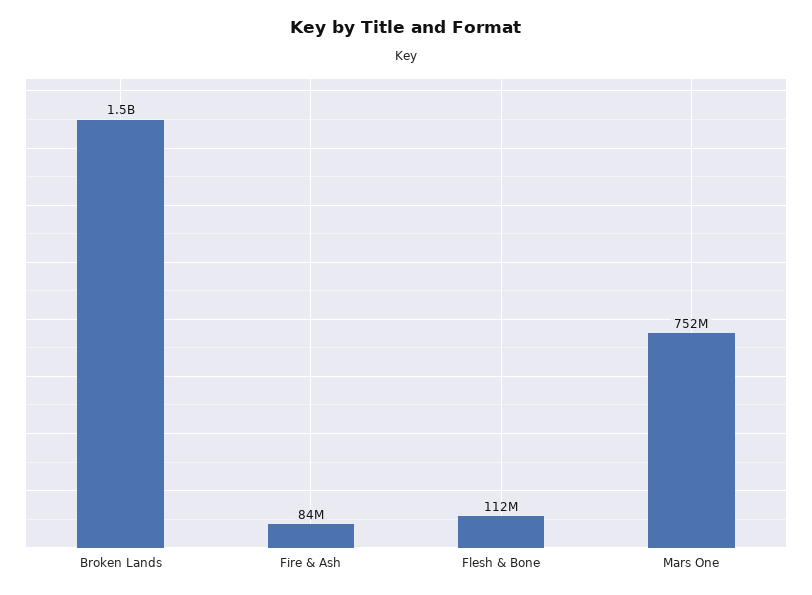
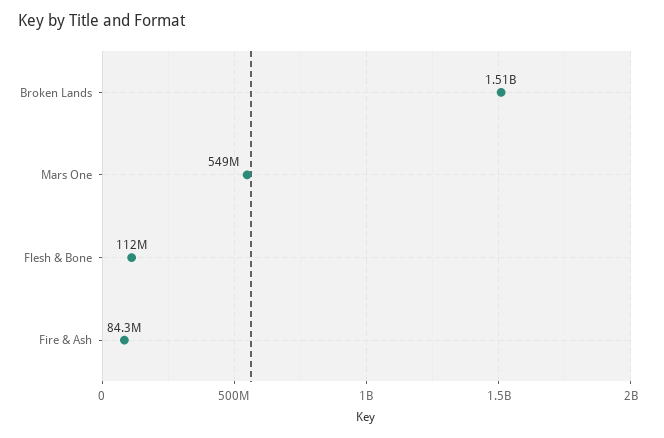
Mars One: 752000000 -> 549000000

